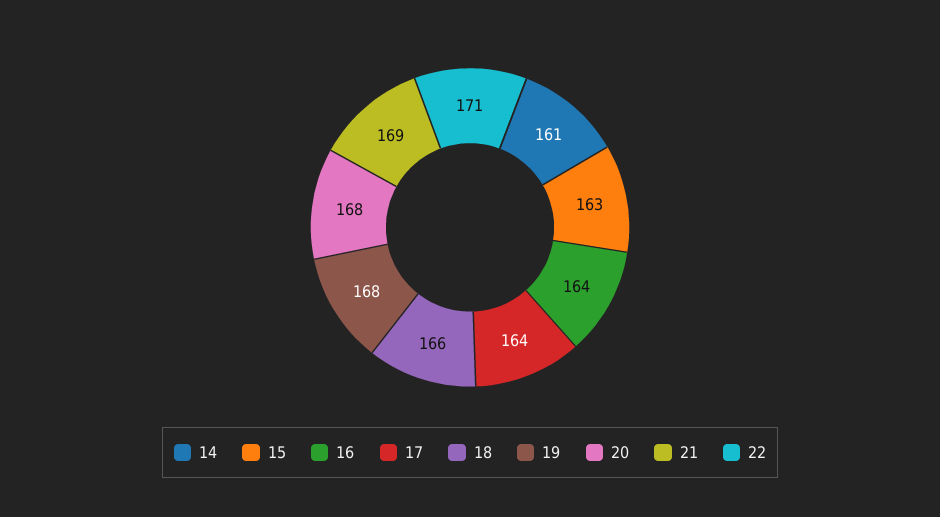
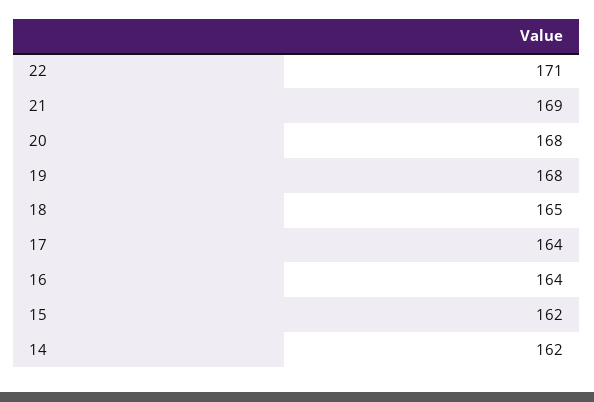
14: 161 -> 162
15: 163 -> 162
18: 166 -> 165

